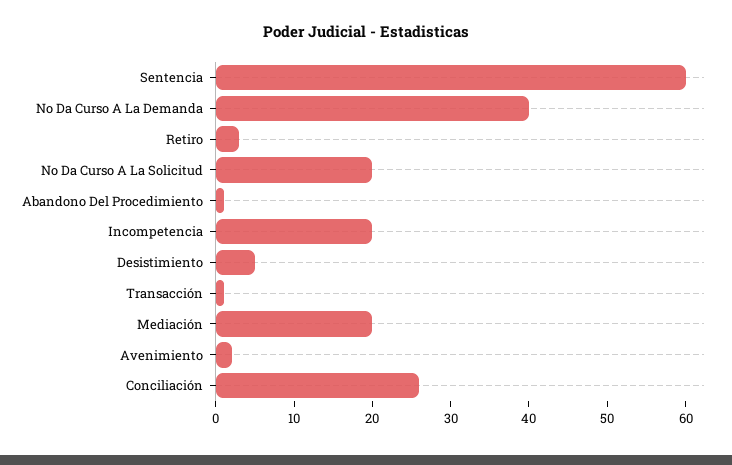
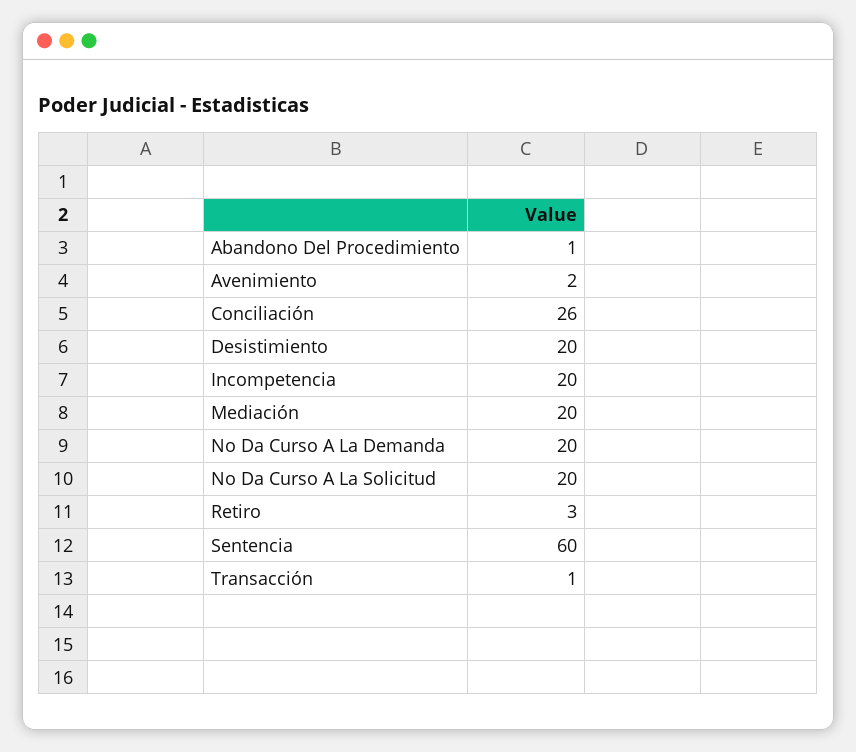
No Da Curso A La Demanda: 40 -> 20
Desistimiento: 5 -> 20

